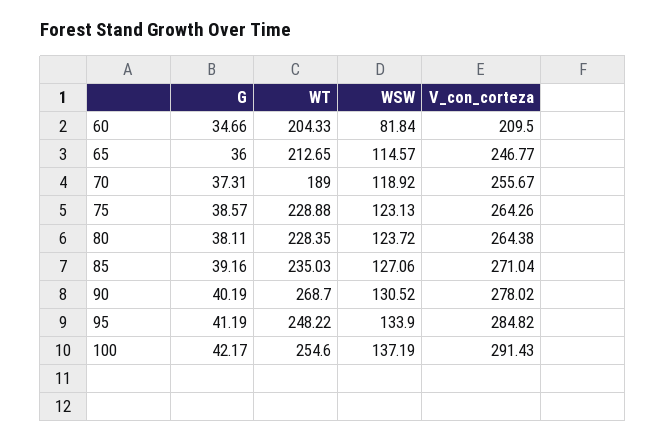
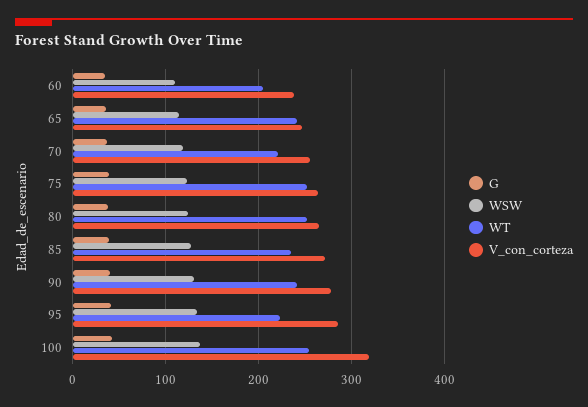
WSW, 60: 81.84 -> 110
V_con_corteza, 60: 209.5 -> 240
WT, 65: 212.65 -> 240
WT, 70: 189 -> 220
WT, 75: 228.88 -> 250
WT, 80: 228.35 -> 250
WT, 90: 268.7 -> 240
WT, 95: 248.22 -> 220
V_con_corteza, 100: 291.43 -> 320

